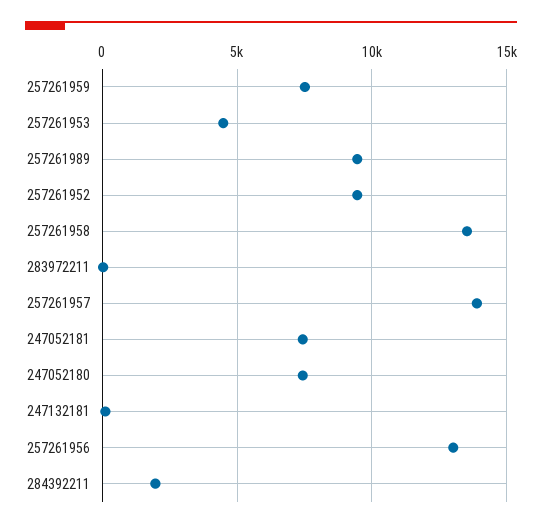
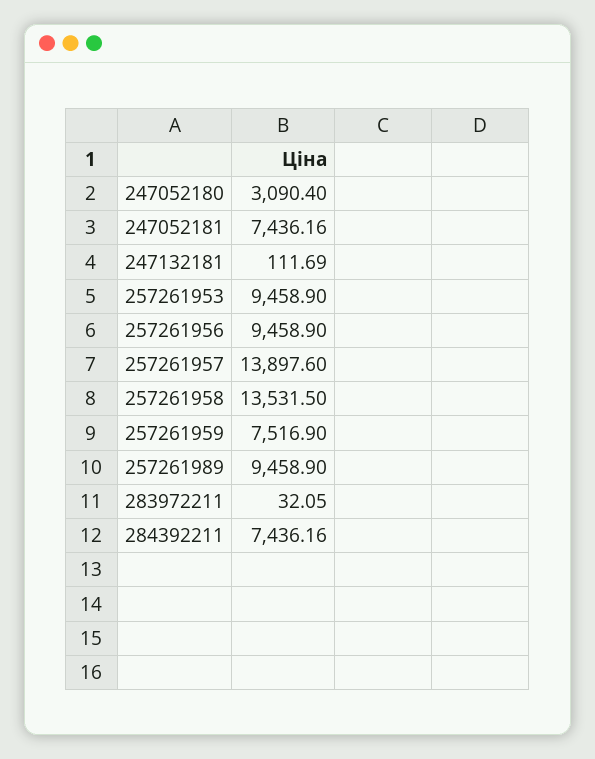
257261953: 4500 -> 9458.9
257261952: 9500 -> none
247052180: 7500 -> 3090.4
257261956: 13000 -> 9458.9
284392211: 2000 -> 7436.16

